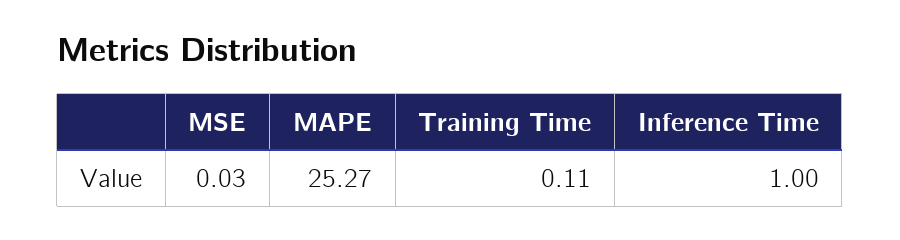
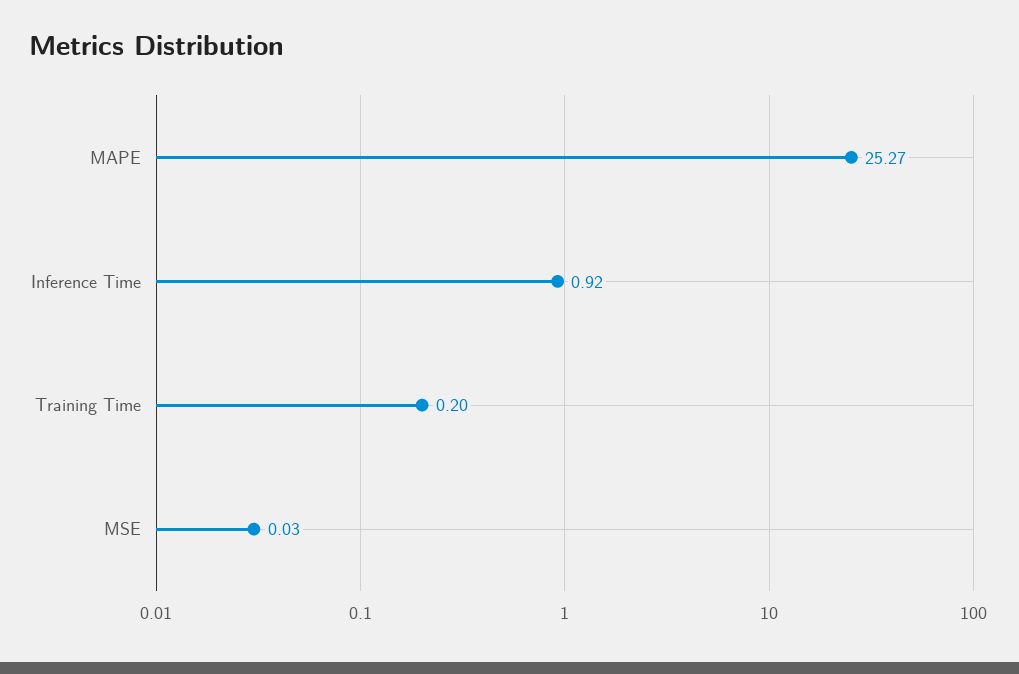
Training Time: 0.11 -> 0.2
Inference Time: 1 -> 0.92

